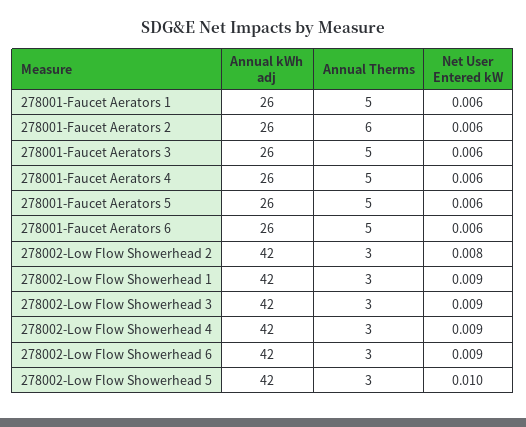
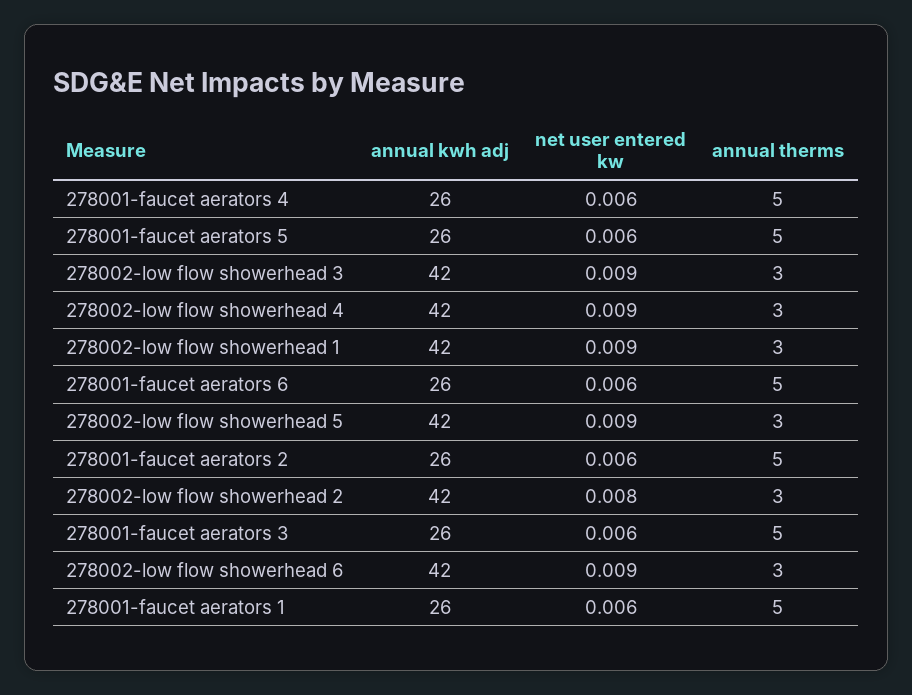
Annual Therms, 278001-Faucet Aerators 2: 6 -> 5
Net User Entered kW, 278002-Low Flow Showerhead 5: 0.01 -> 0.009

